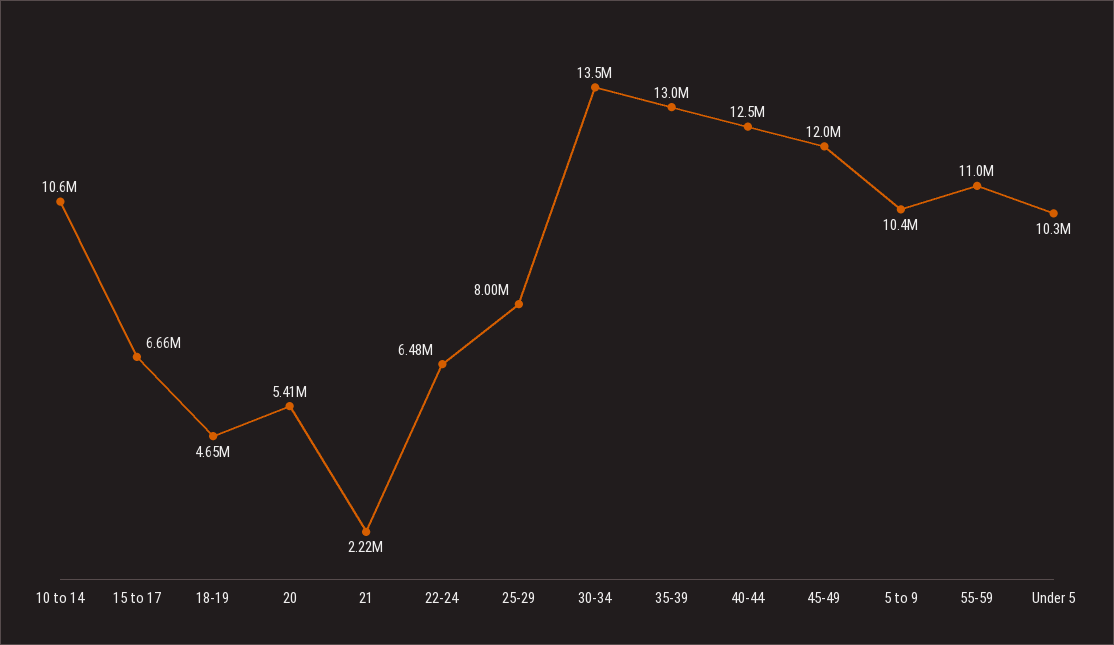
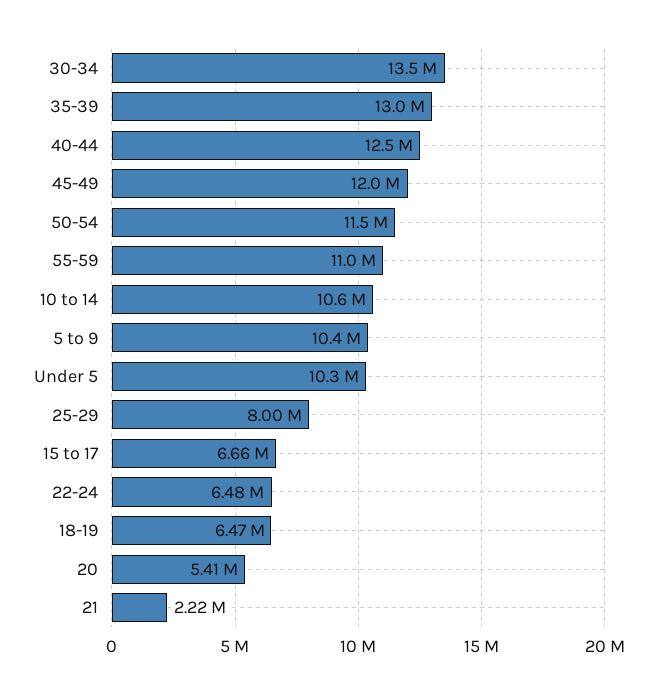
18-19: 4650000 -> 6470000
50-54: none -> 11500000

